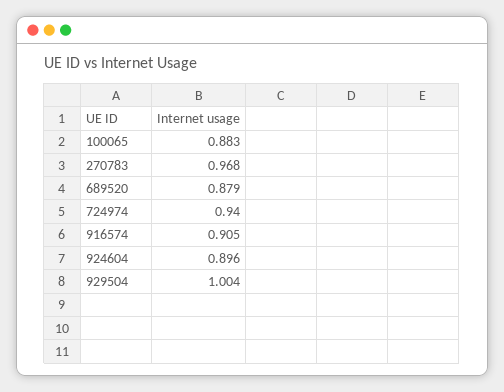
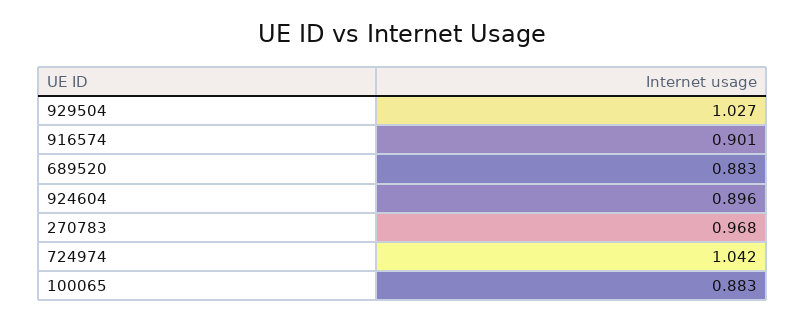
689520: 0.879 -> 0.883
724974: 0.94 -> 1.042
916574: 0.905 -> 0.901
929504: 1.004 -> 1.027

